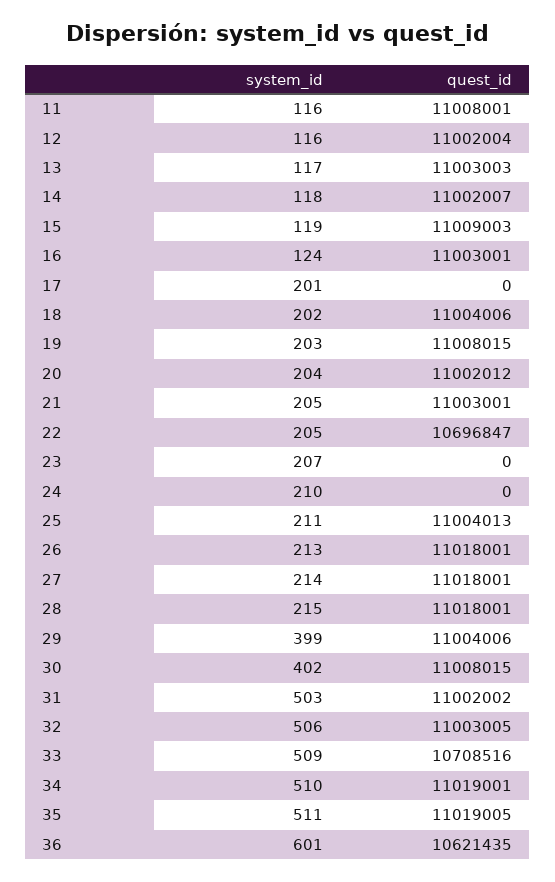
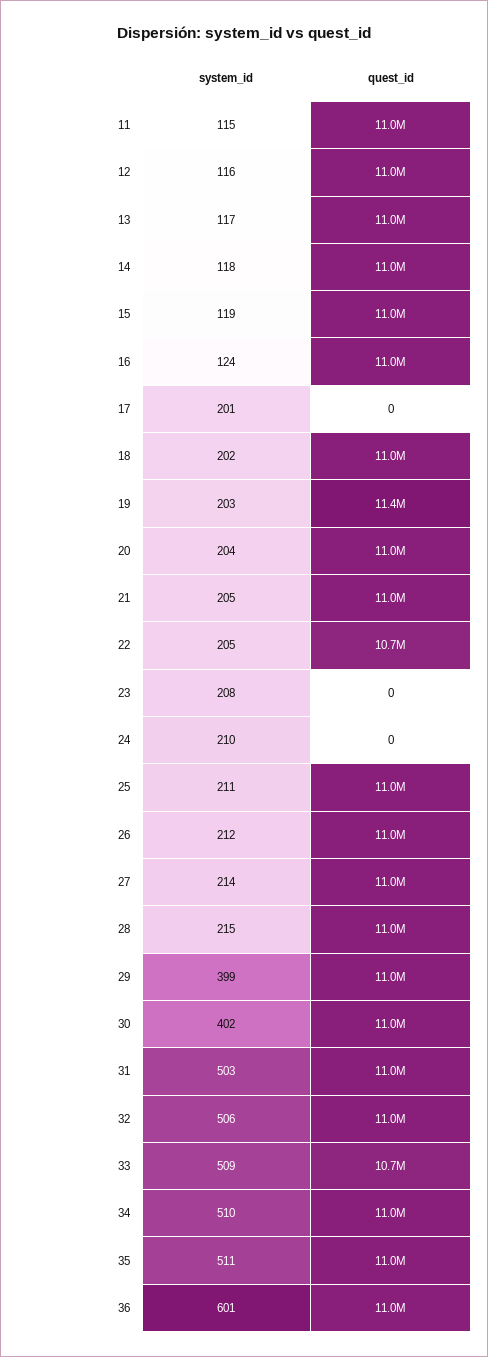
system_id, 11: 116 -> 115
quest_id, 19: 11008015 -> 11400000
system_id, 23: 207 -> 208
system_id, 26: 213 -> 212
quest_id, 36: 10621435 -> 11000000

